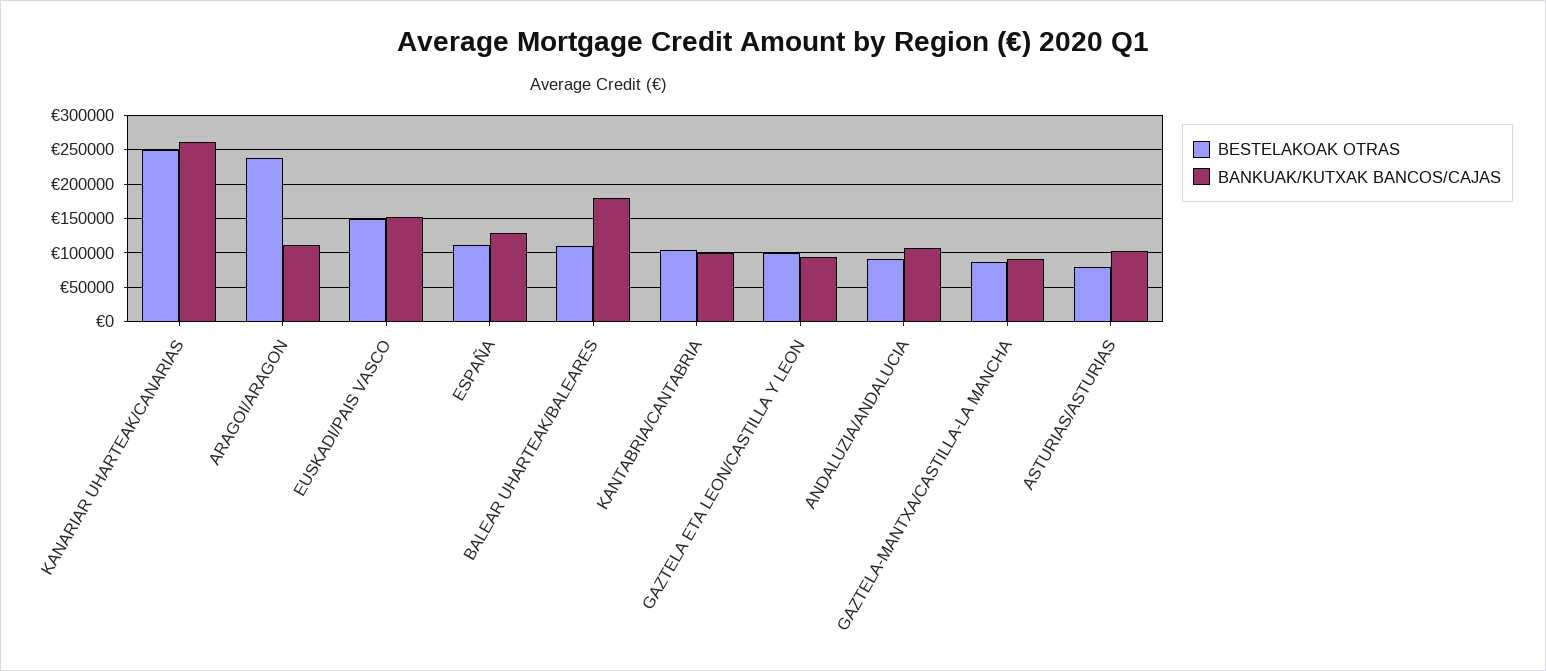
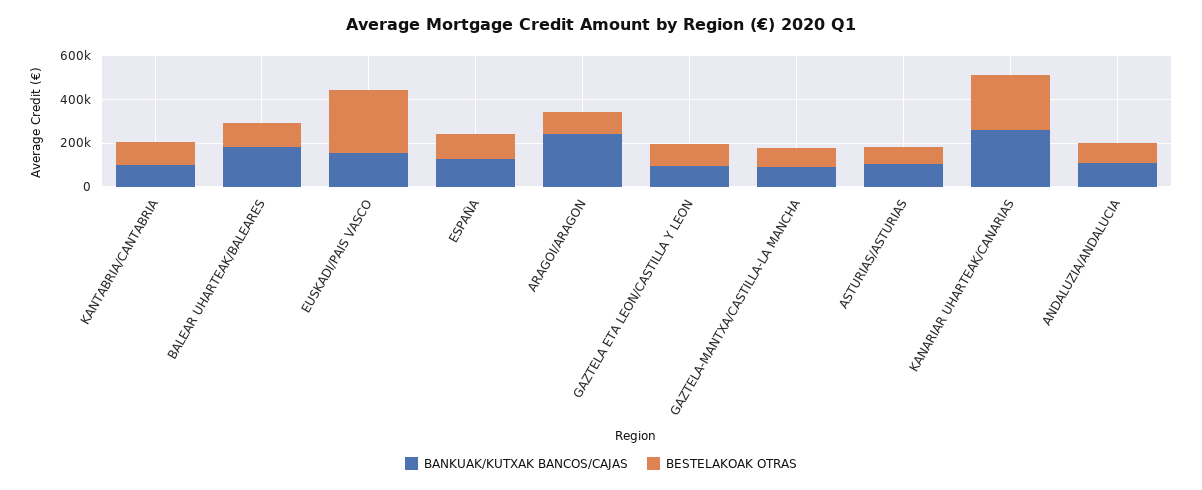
BESTELAKOAK OTRAS, ARAGOI/ARAGON: 240000 -> 100000
BANKUAK/KUTXAK BANCOS/CAJAS, ARAGOI/ARAGON: 110000 -> 250000
BESTELAKOAK OTRAS, EUSKADI/PAIS VASCO: 150000 -> 300000

